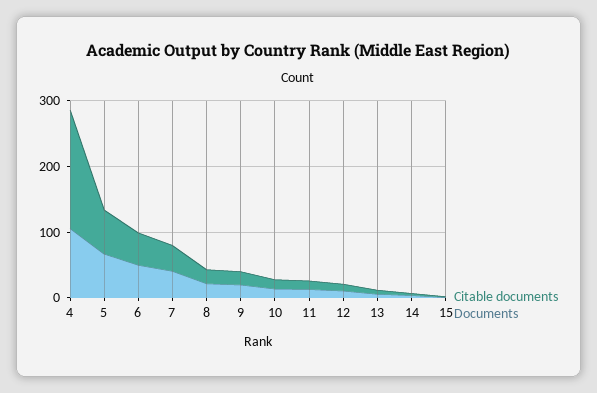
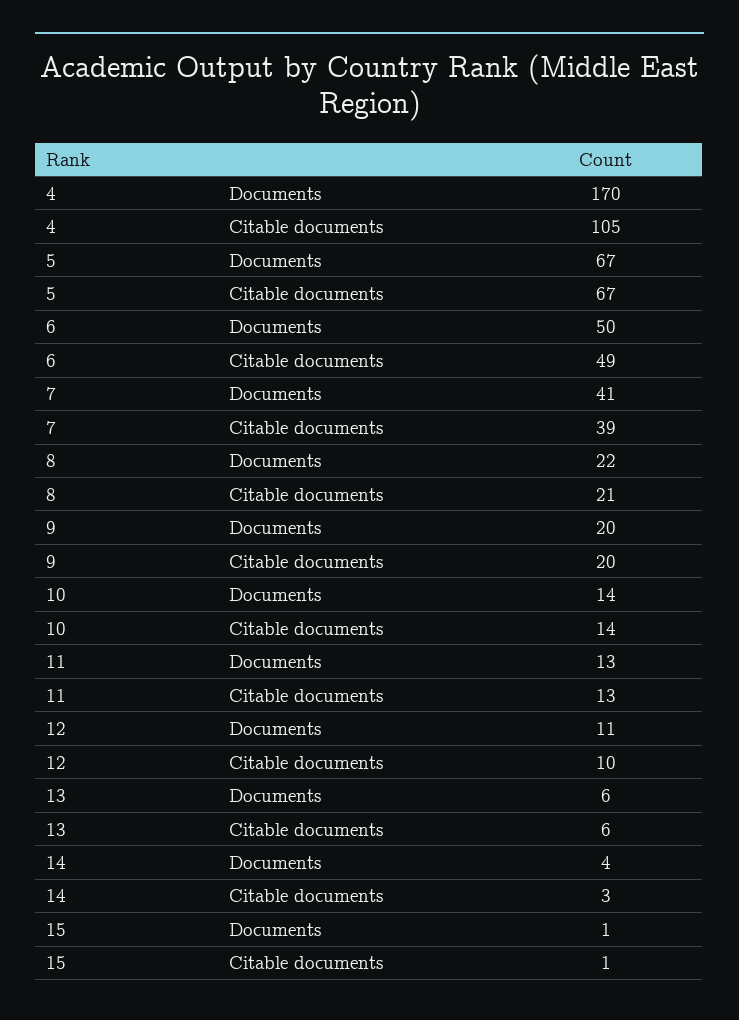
Citable documents, 4: 180 -> 105
Documents, 4: 100 -> 170

